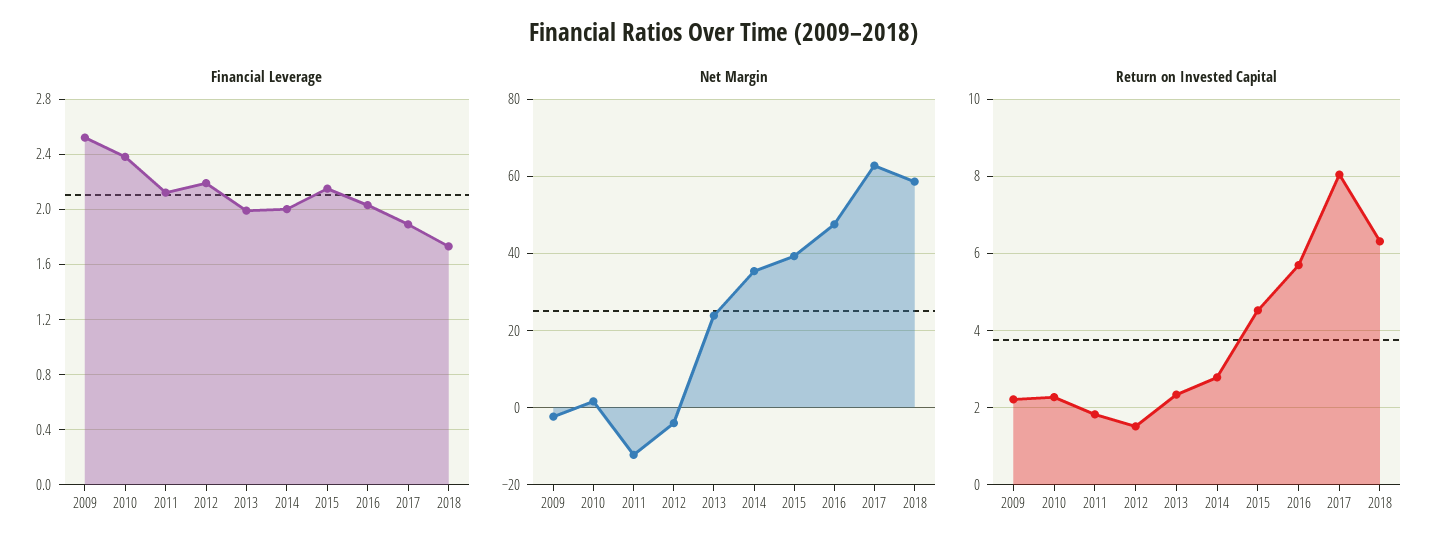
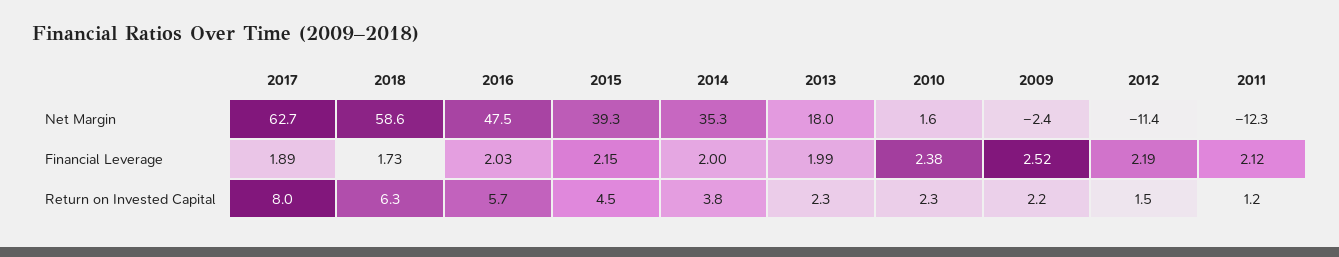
Net Margin, 2012: -4 -> -11.4
Net Margin, 2013: 24 -> 18
Return on Invested Capital, 2011: 1.8 -> 1.2
Return on Invested Capital, 2014: 2.8 -> 3.8

